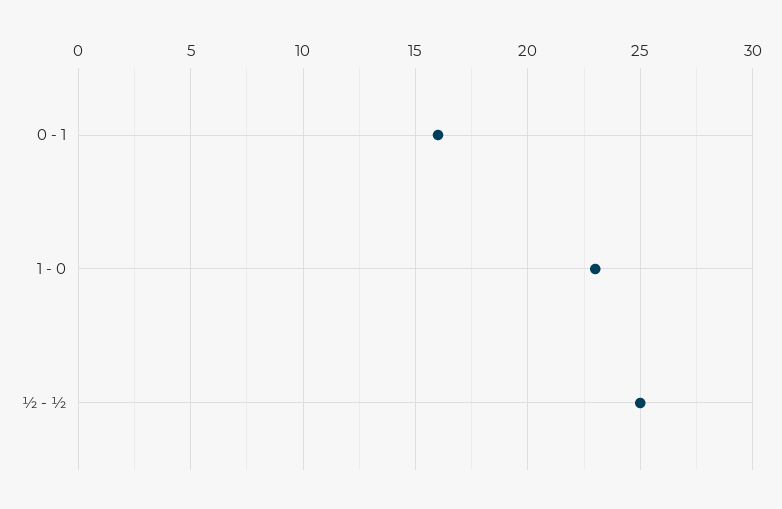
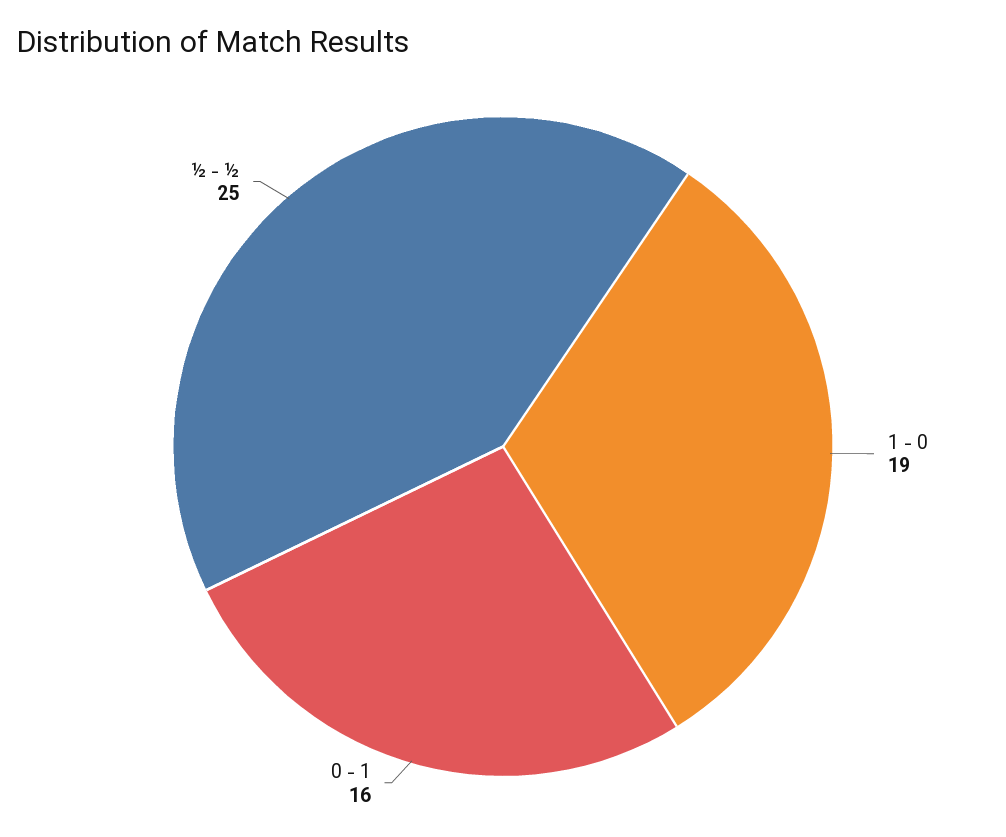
1 - 0: 23 -> 19

